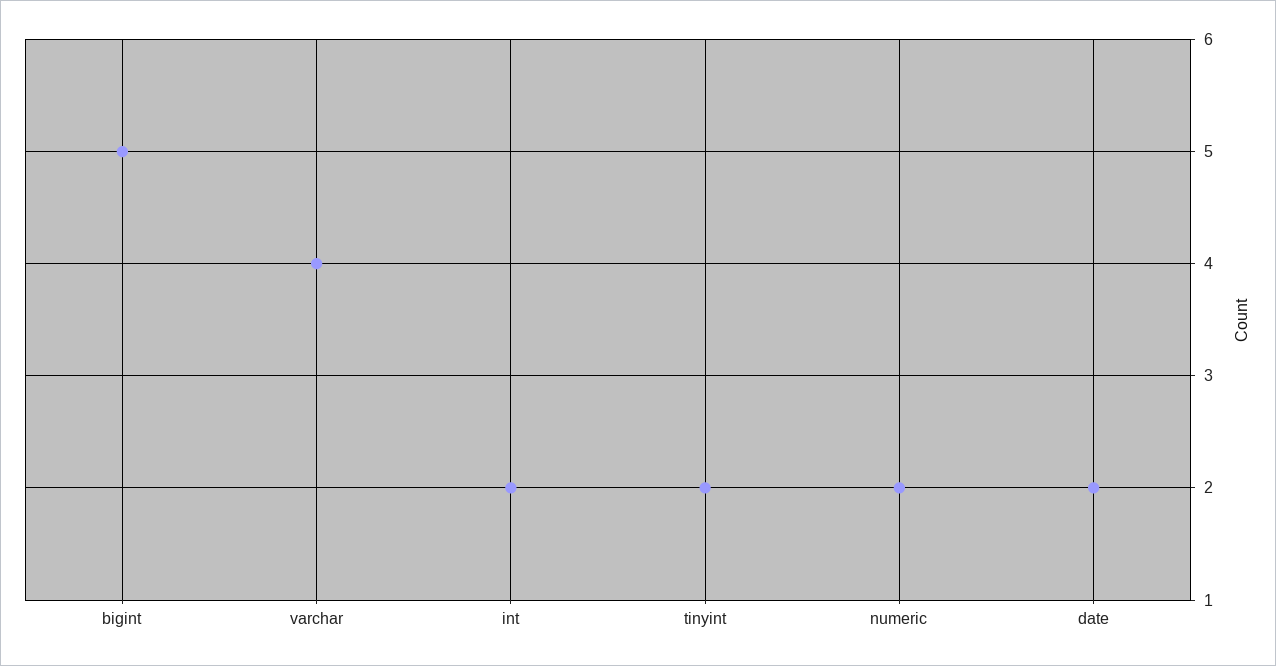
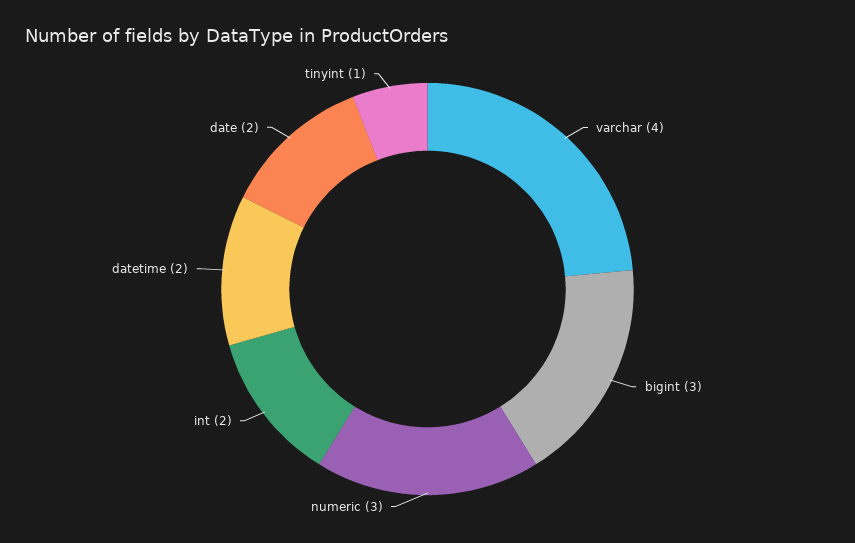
bigint: 5 -> 3
tinyint: 2 -> 1
numeric: 2 -> 3
datetime: none -> 2

